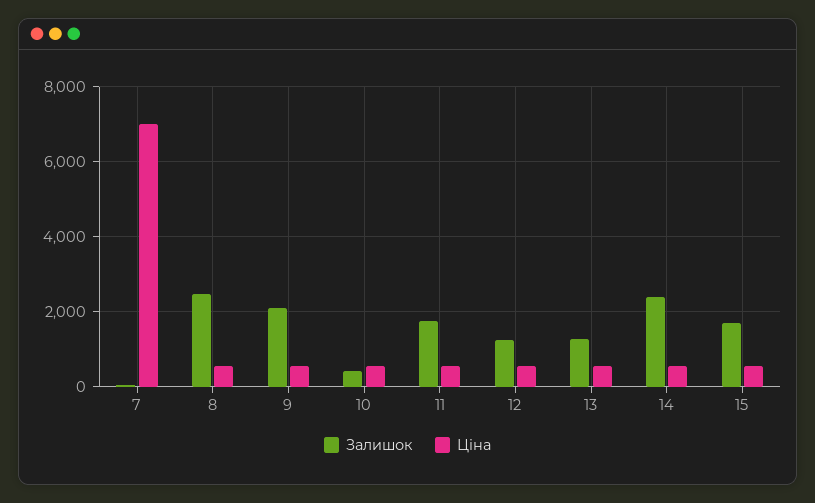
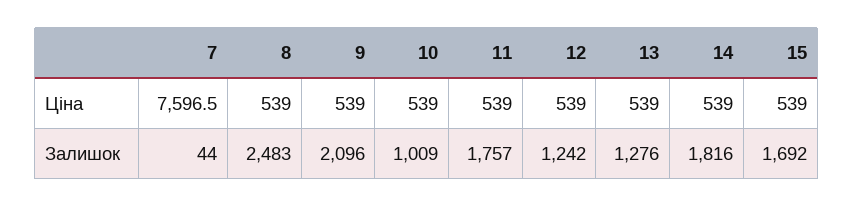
Ціна, 7: 7000 -> 7596.5
Залишок, 10: 400 -> 1009
Залишок, 14: 2400 -> 1816

